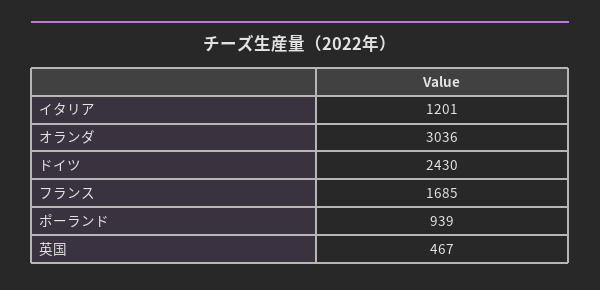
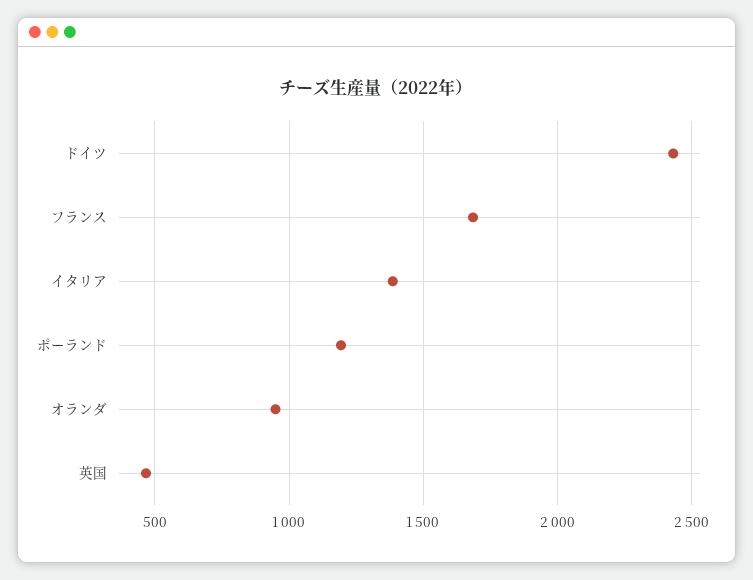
イタリア: 1201 -> 1400
オランダ: 3036 -> 950
ポーランド: 939 -> 1200

